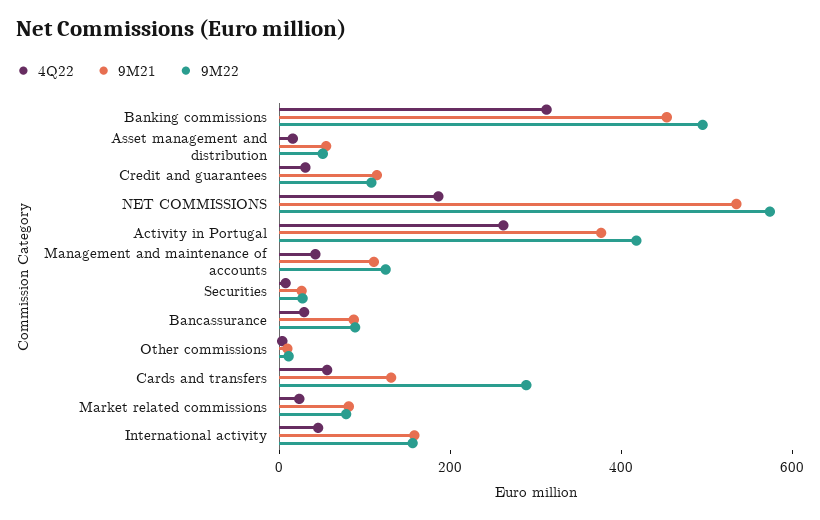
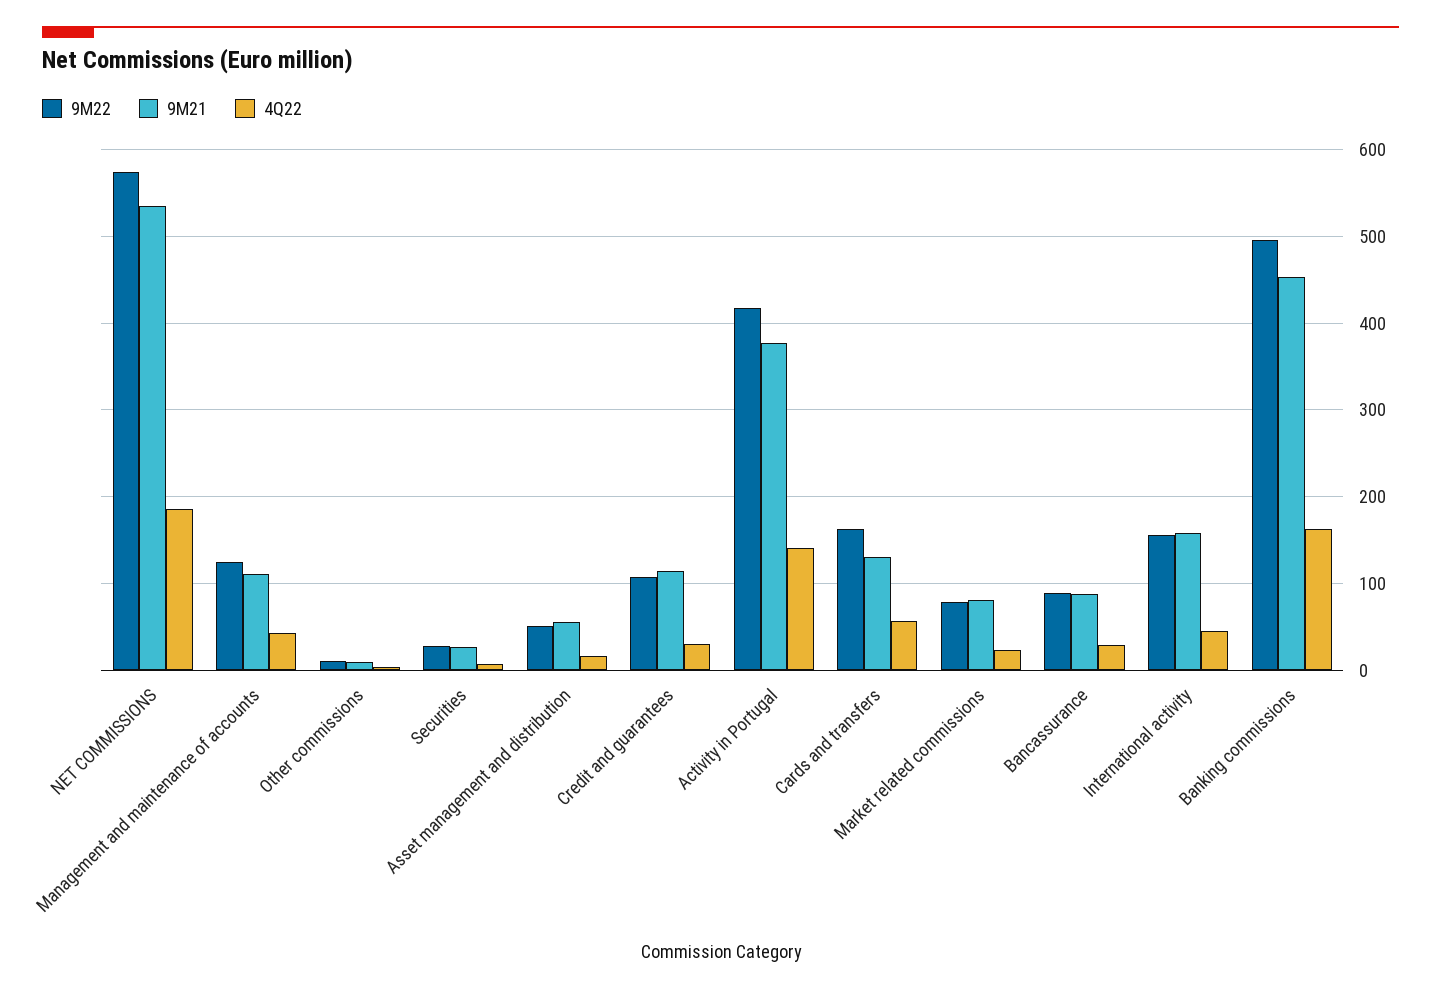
4Q22, Banking commissions: 300 -> 160
4Q22, Activity in Portugal: 250 -> 140
9M22, Cards and transfers: 300 -> 160

